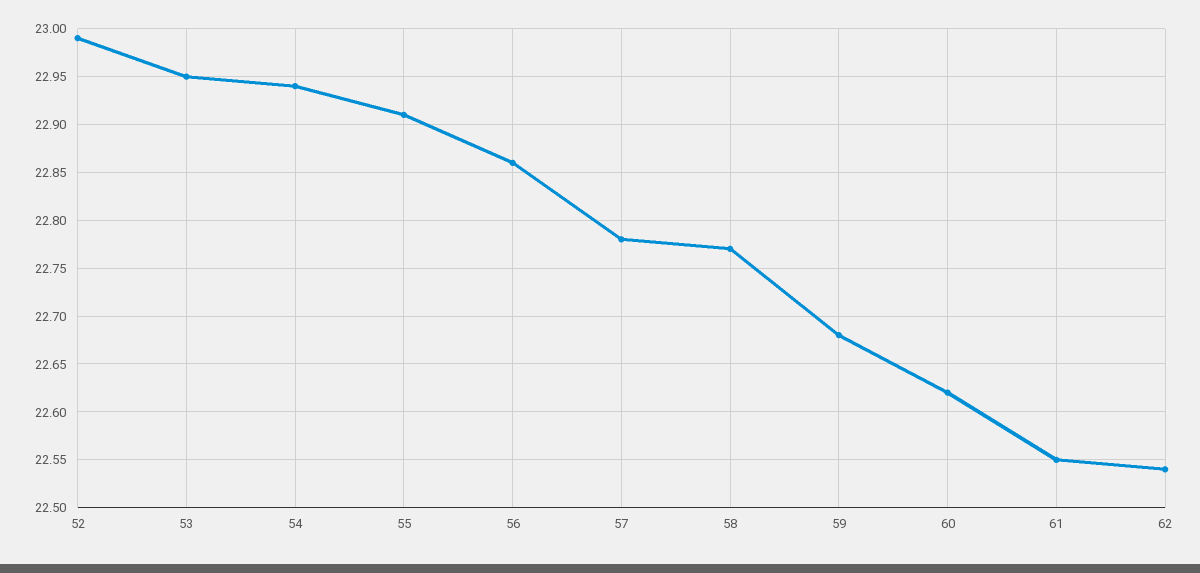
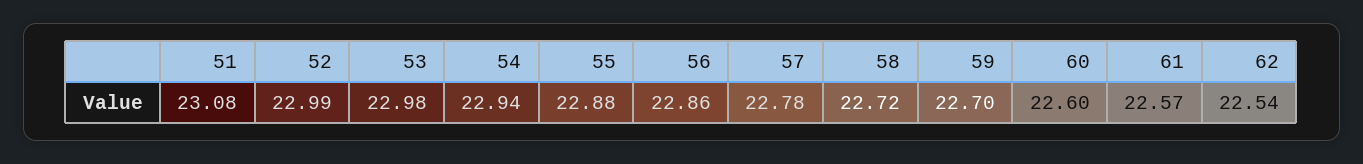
53: 22.95 -> 22.98
55: 22.91 -> 22.88
58: 22.77 -> 22.72
59: 22.68 -> 22.7
60: 22.62 -> 22.6
61: 22.55 -> 22.57
51: none -> 23.08

